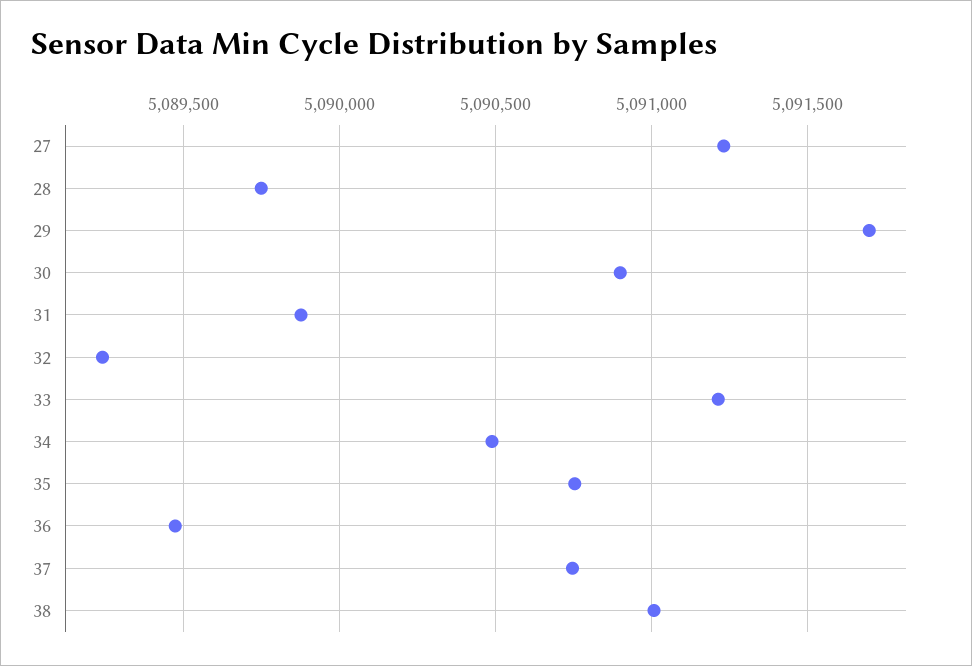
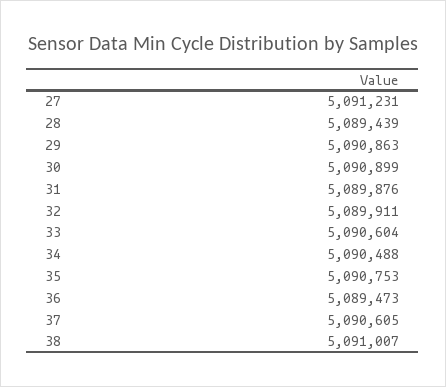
28: 5089750 -> 5089439
29: 5091700 -> 5090863
32: 5089250 -> 5089911
33: 5091200 -> 5090604
37: 5090750 -> 5090605

